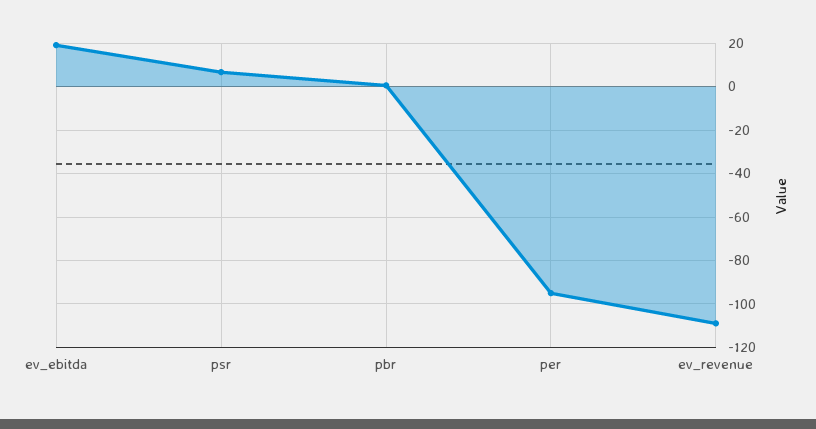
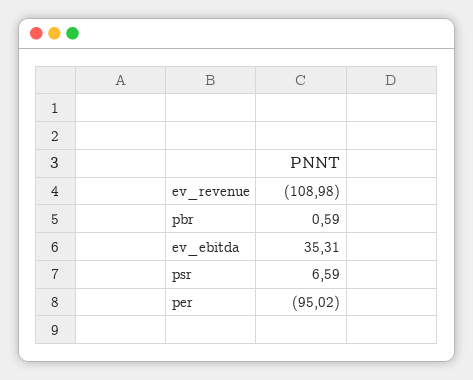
ev_ebitda: 20 -> 35.31

